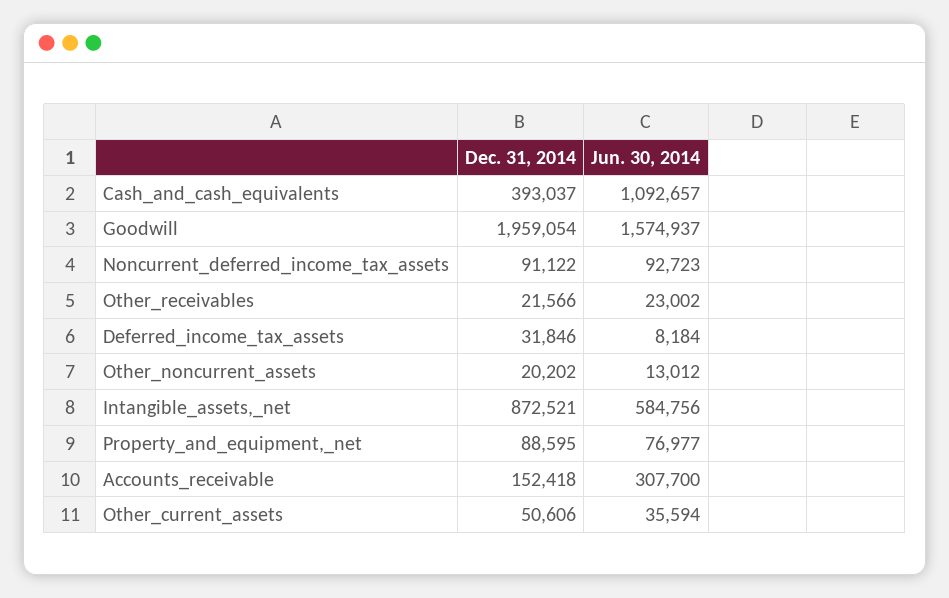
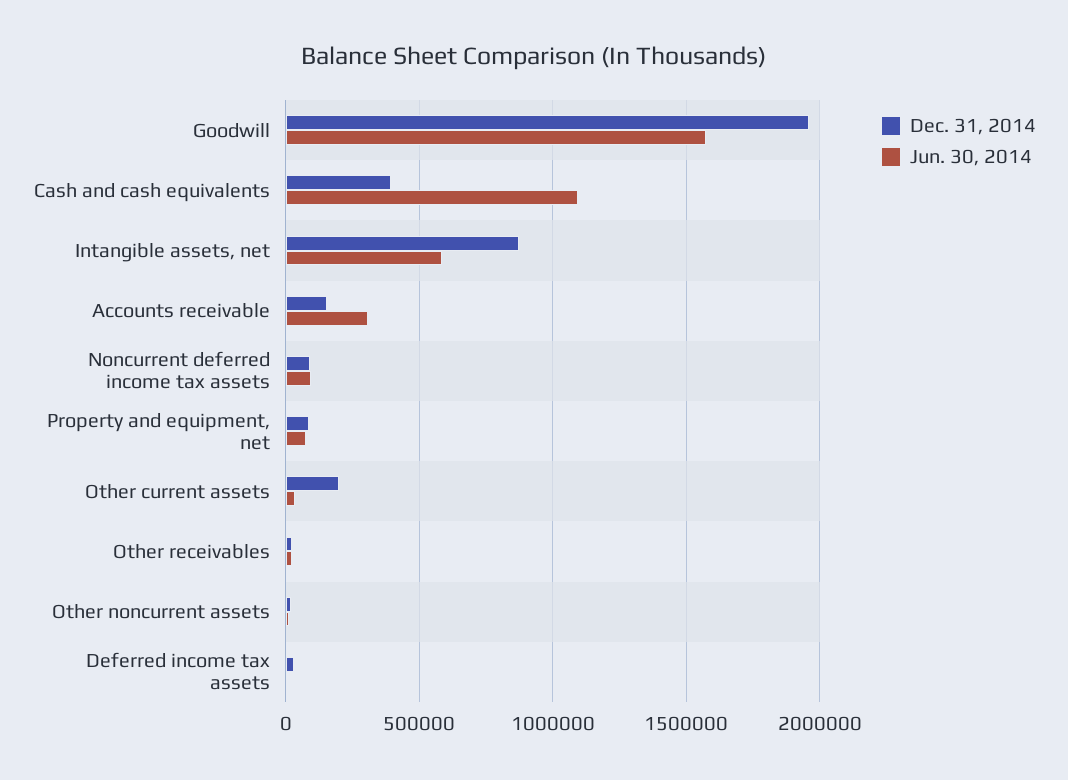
Dec. 31, 2014, Other_current_assets: 50606 -> 200000

